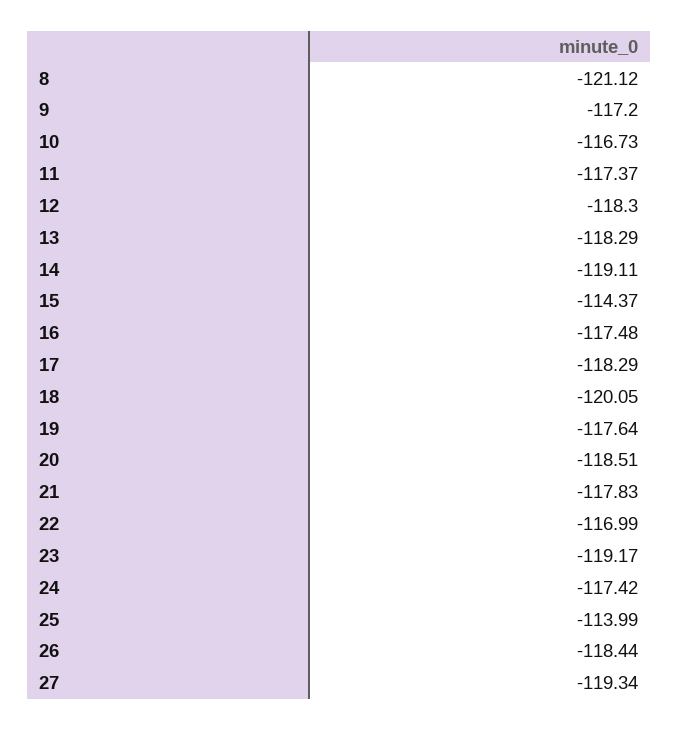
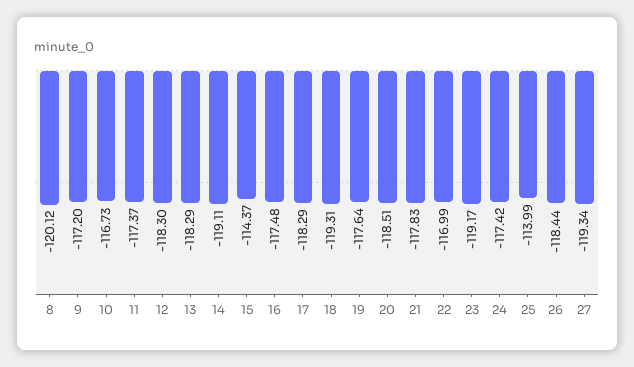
8: -121.12 -> -120.12
18: -120.05 -> -119.31

